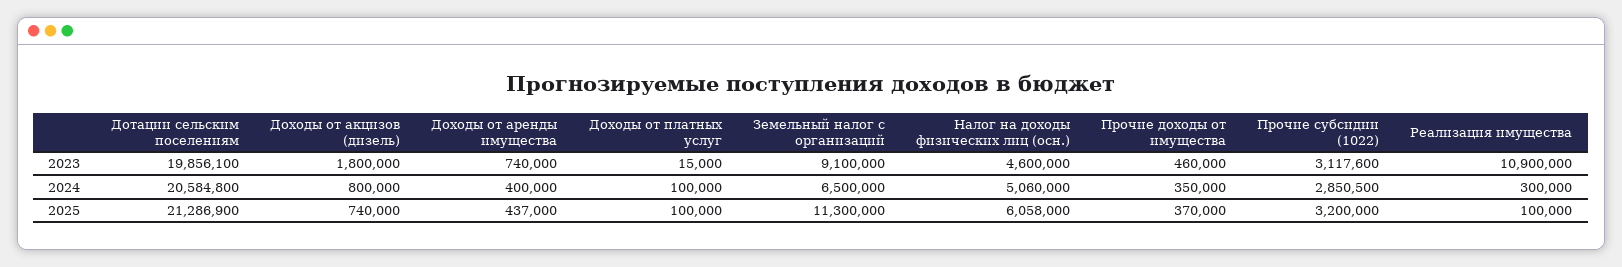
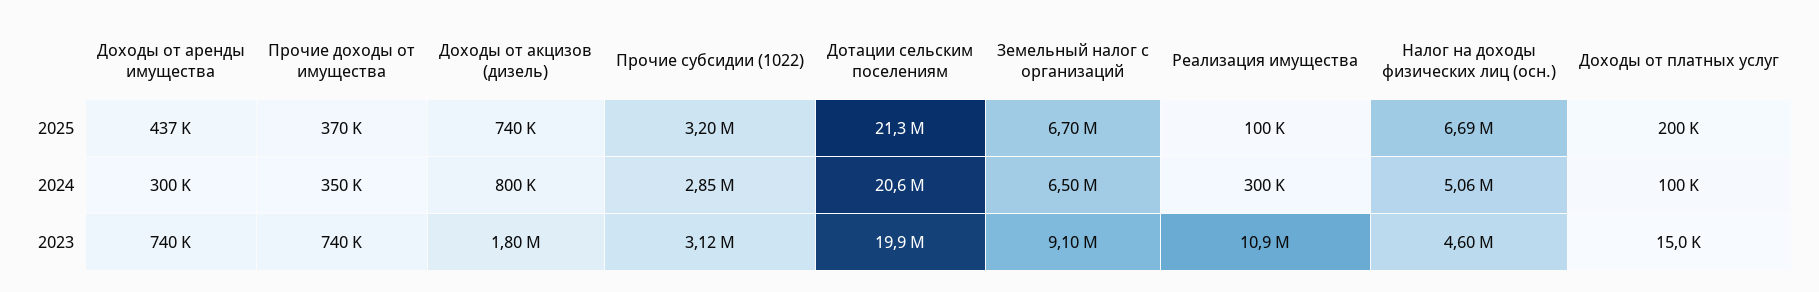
Прочие доходы от имущества, 2023: 460000 -> 740000
Доходы от аренды имущества, 2024: 400000 -> 300000
Доходы от платных услуг, 2025: 100000 -> 200000
Земельный налог с организаций, 2025: 11300000 -> 6700000
Налог на доходы физических лиц (осн.), 2025: 6058000 -> 6690000

